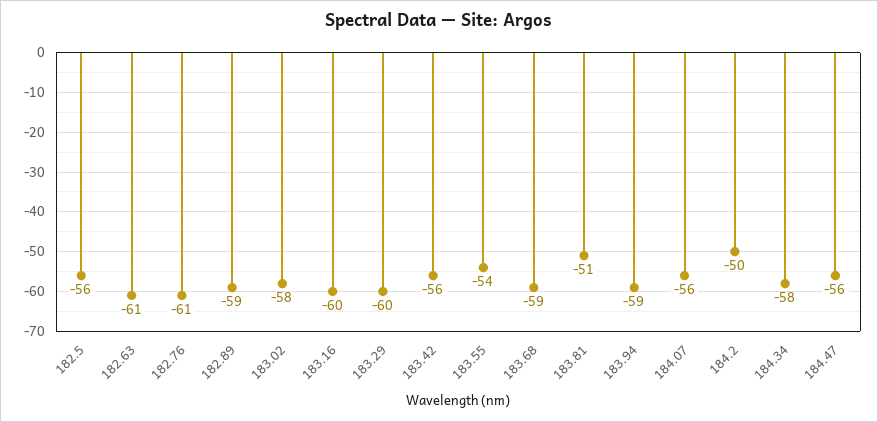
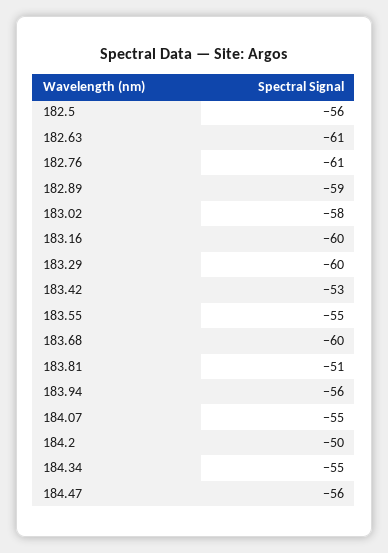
183.42: -56 -> -53
183.55: -54 -> -55
183.68: -59 -> -60
183.94: -59 -> -56
184.07: -56 -> -55
184.34: -58 -> -55

